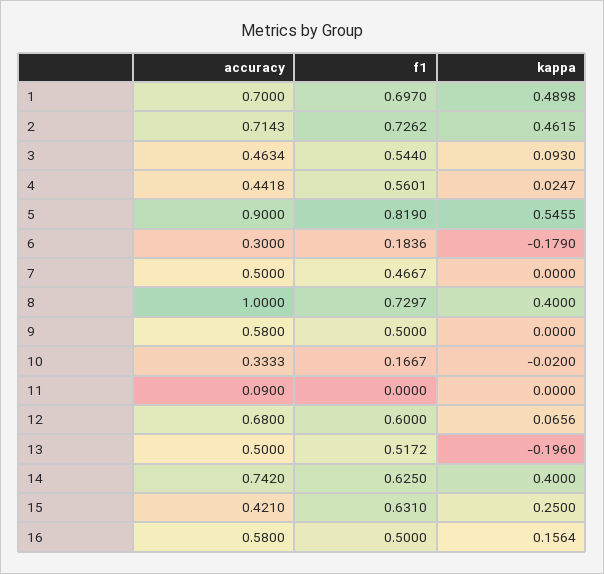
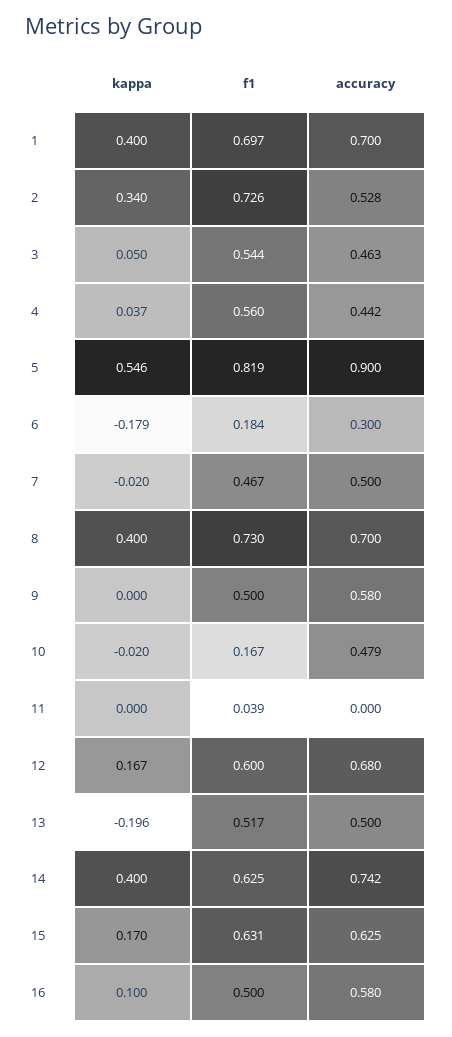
kappa, 1: 0.4898 -> 0.4
accuracy, 2: 0.7143 -> 0.528
kappa, 2: 0.4615 -> 0.34
kappa, 3: 0.093 -> 0.05
kappa, 4: 0.0247 -> 0.037
kappa, 7: 0 -> -0.02
accuracy, 8: 1 -> 0.7
accuracy, 10: 0.3333 -> 0.479
accuracy, 11: 0.09 -> 0
f1, 11: 0 -> 0.039
kappa, 12: 0.0656 -> 0.167
accuracy, 15: 0.421 -> 0.625
kappa, 15: 0.25 -> 0.17
kappa, 16: 0.1564 -> 0.1

